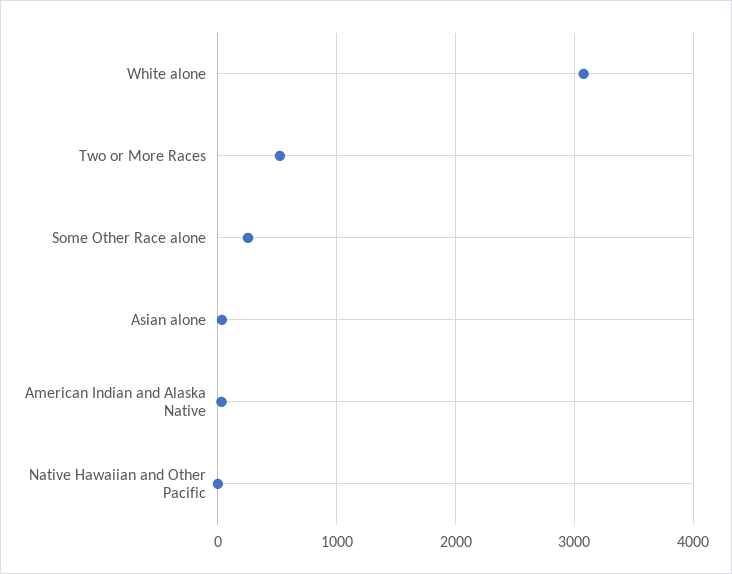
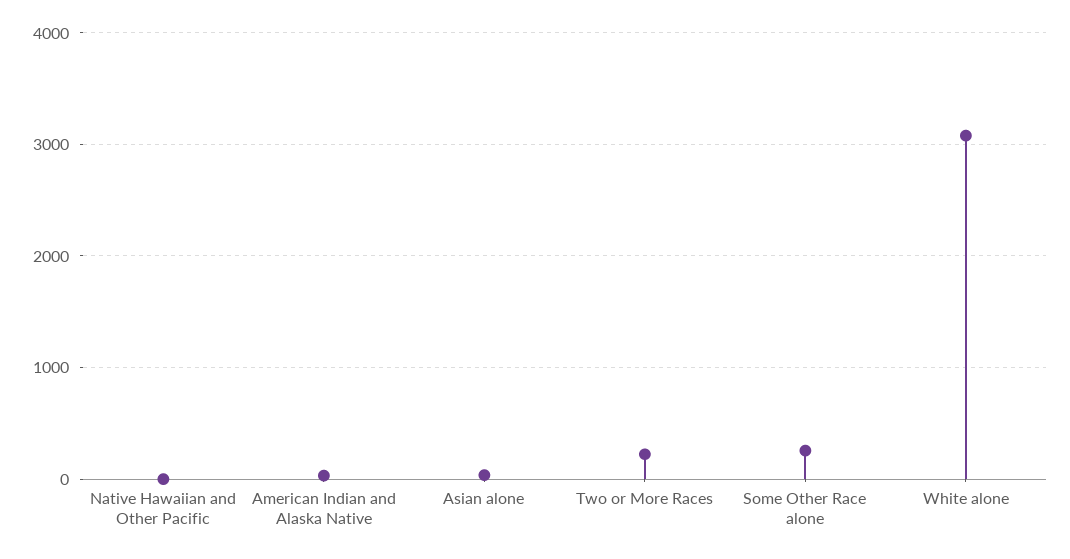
Two or More Races: 500 -> 200

